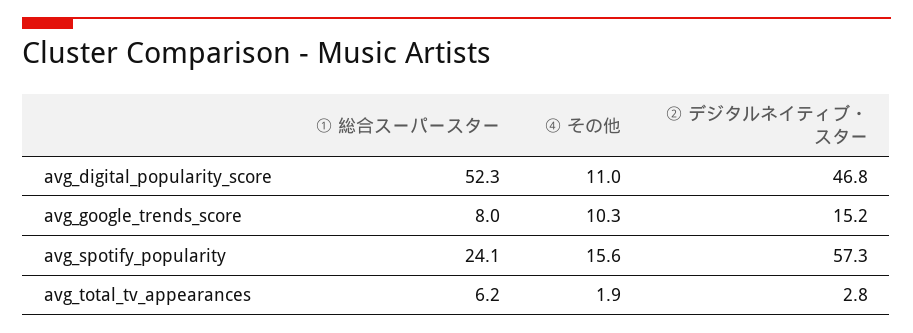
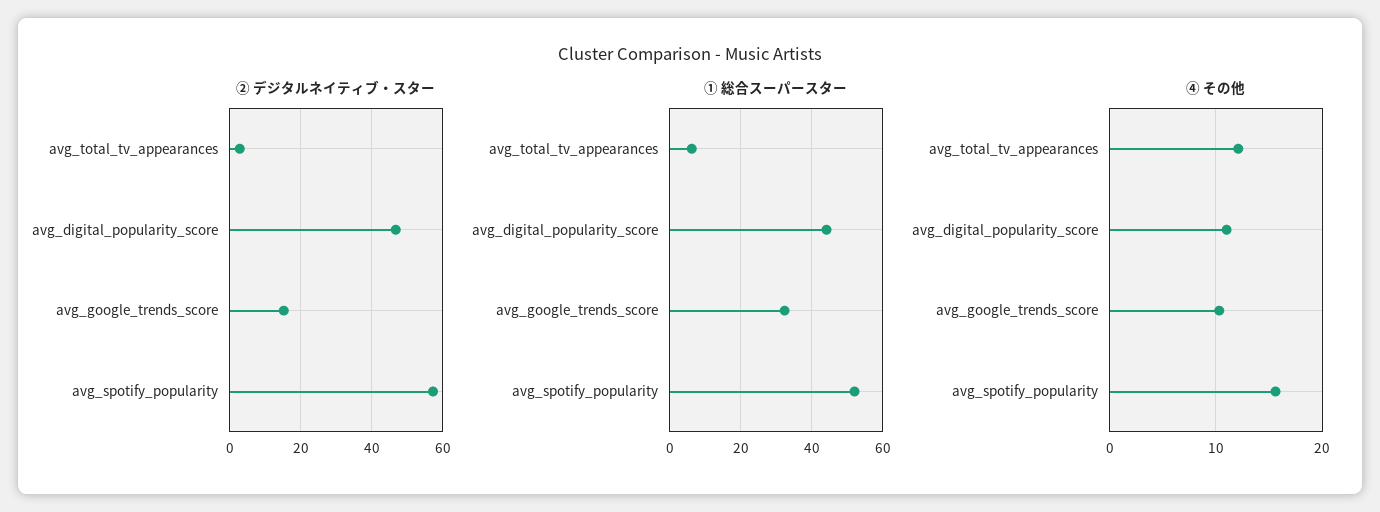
① 総合スーパースター, avg_digital_popularity_score: 52.3 -> 44
① 総合スーパースター, avg_google_trends_score: 8 -> 32
① 総合スーパースター, avg_spotify_popularity: 24.1 -> 52
④ その他, avg_total_tv_appearances: 1.9 -> 12

